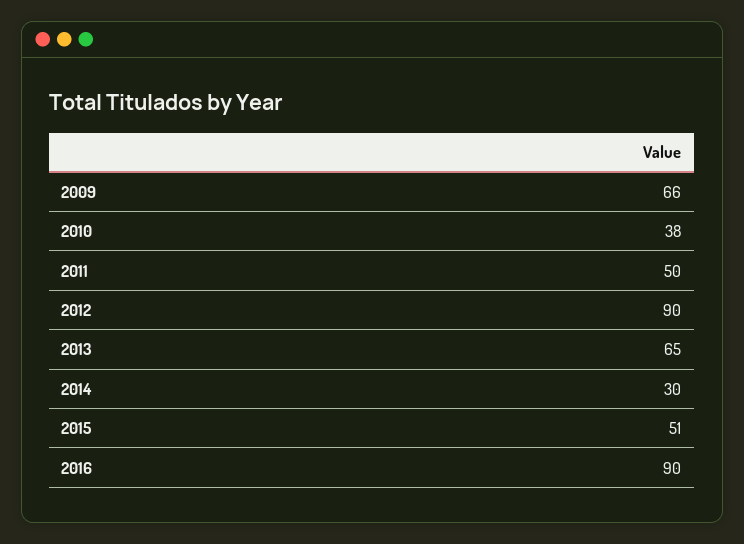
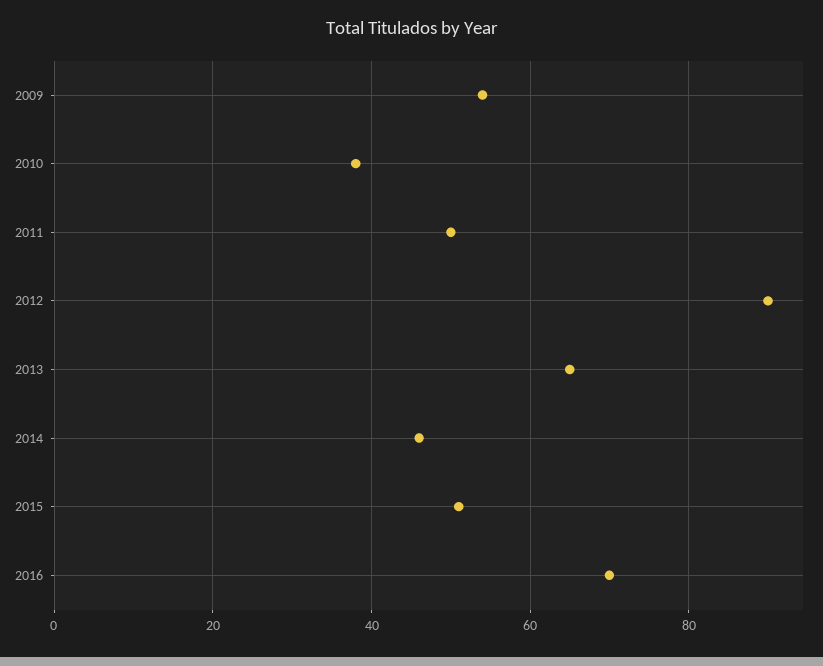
2009: 66 -> 55
2014: 30 -> 45
2016: 90 -> 70

